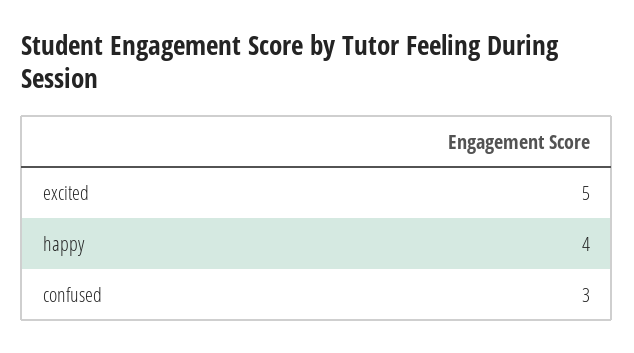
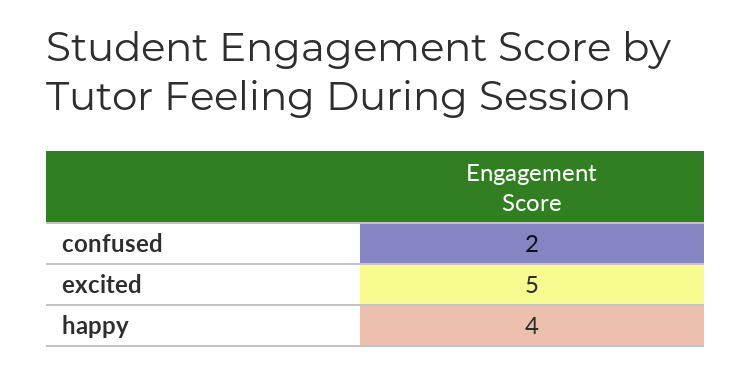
confused: 3 -> 2

